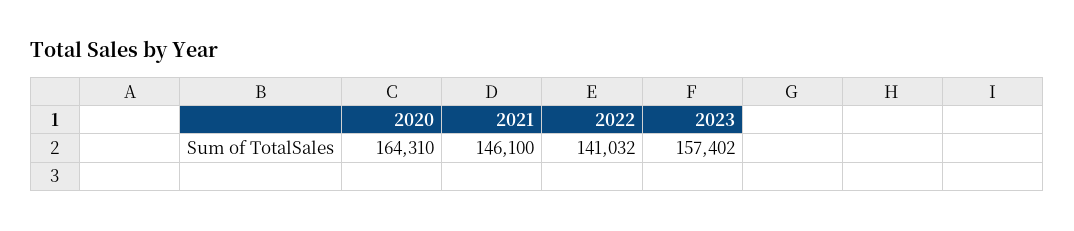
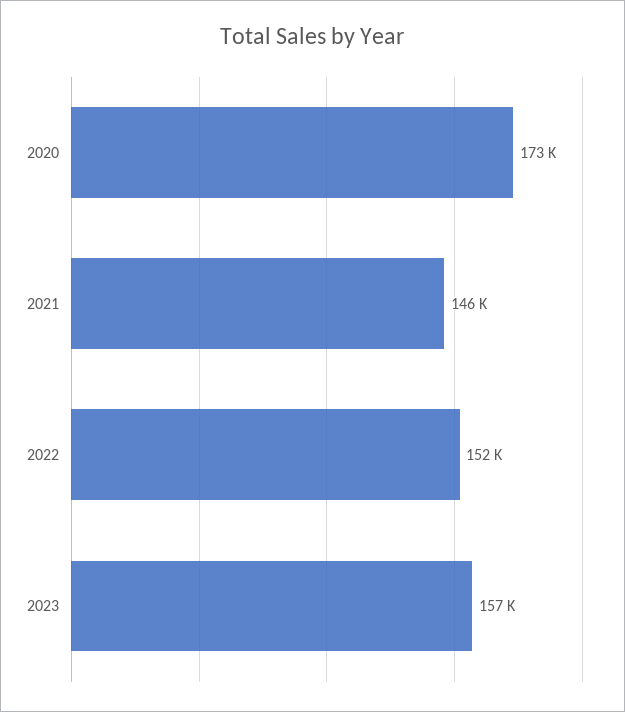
2020: 164310 -> 173000
2022: 141032 -> 152000

